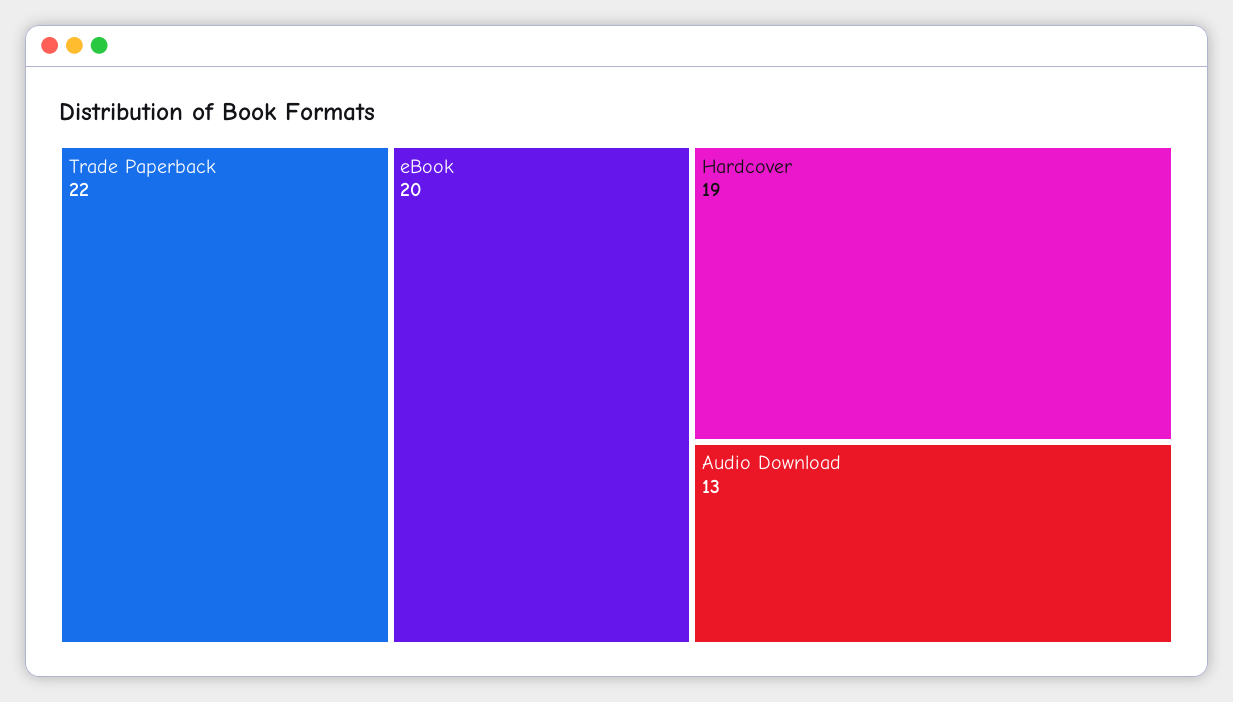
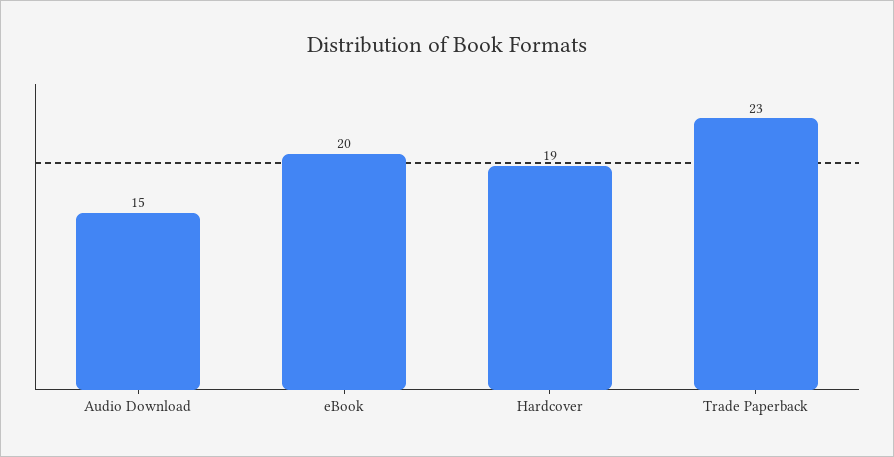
Trade Paperback: 22 -> 23
Audio Download: 13 -> 15

